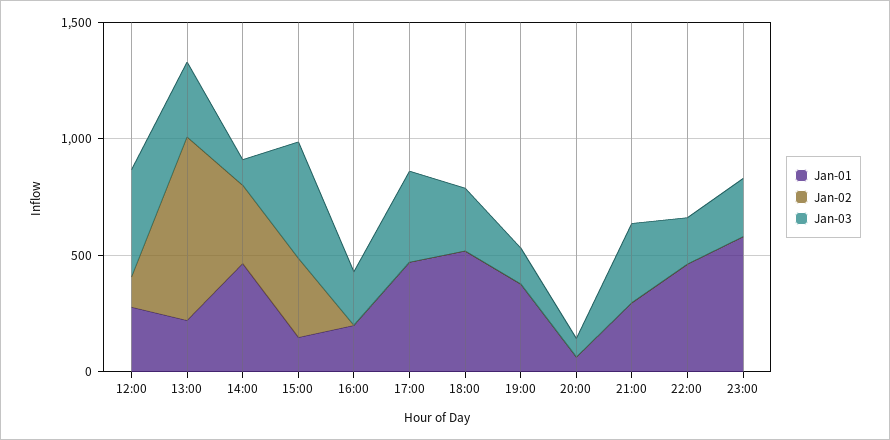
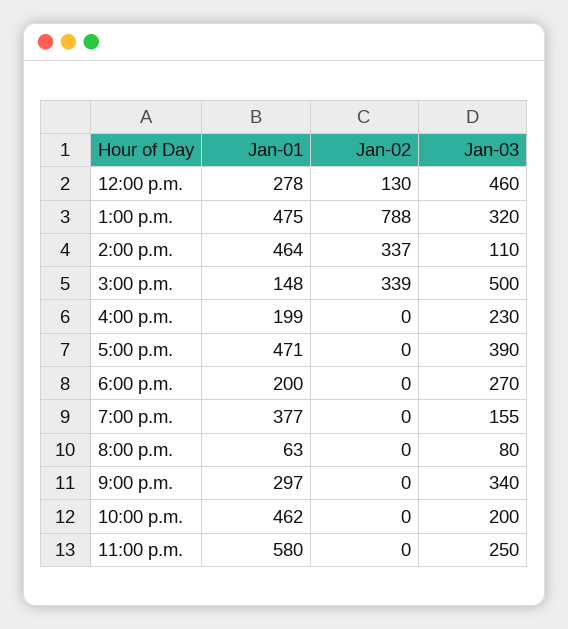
Jan-01, 13:00: 200 -> 475
Jan-01, 18:00: 500 -> 200

